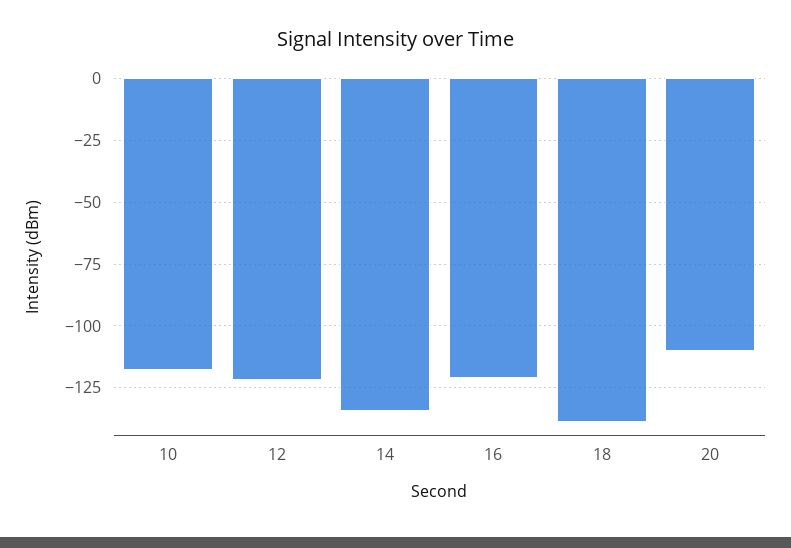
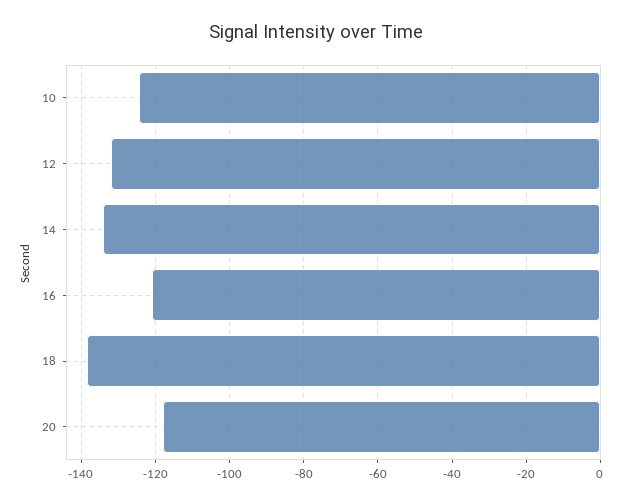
10: -117.5 -> -124
12: -122.5 -> -132
20: -110 -> -118

